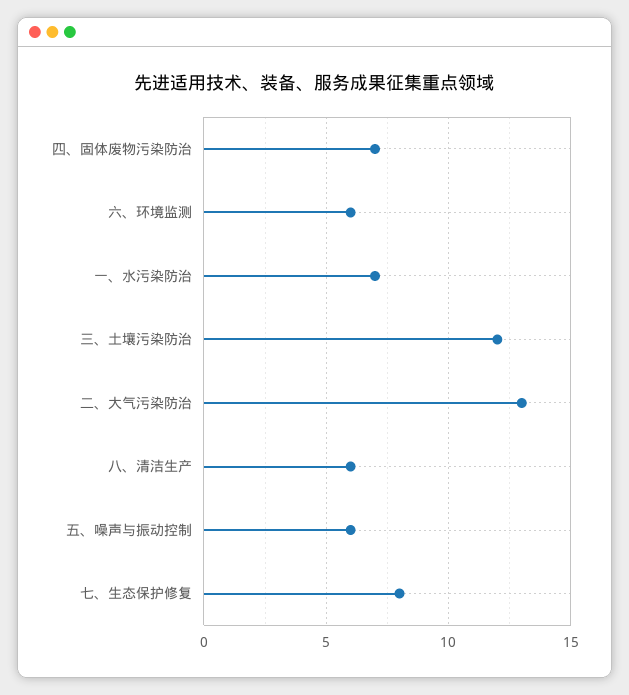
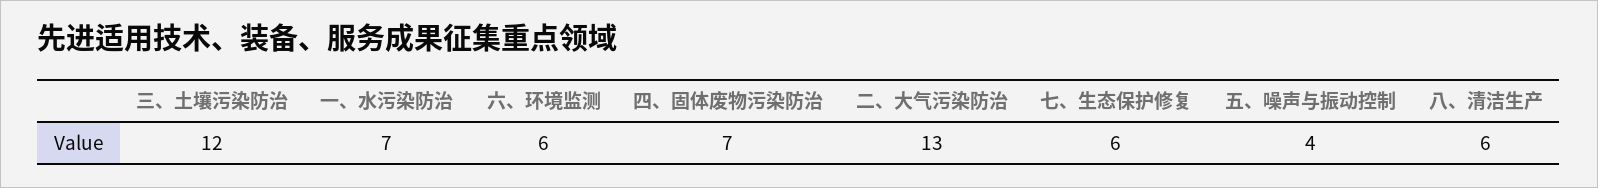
五、噪声与振动控制: 6 -> 4
七、生态保护修复: 8 -> 6

